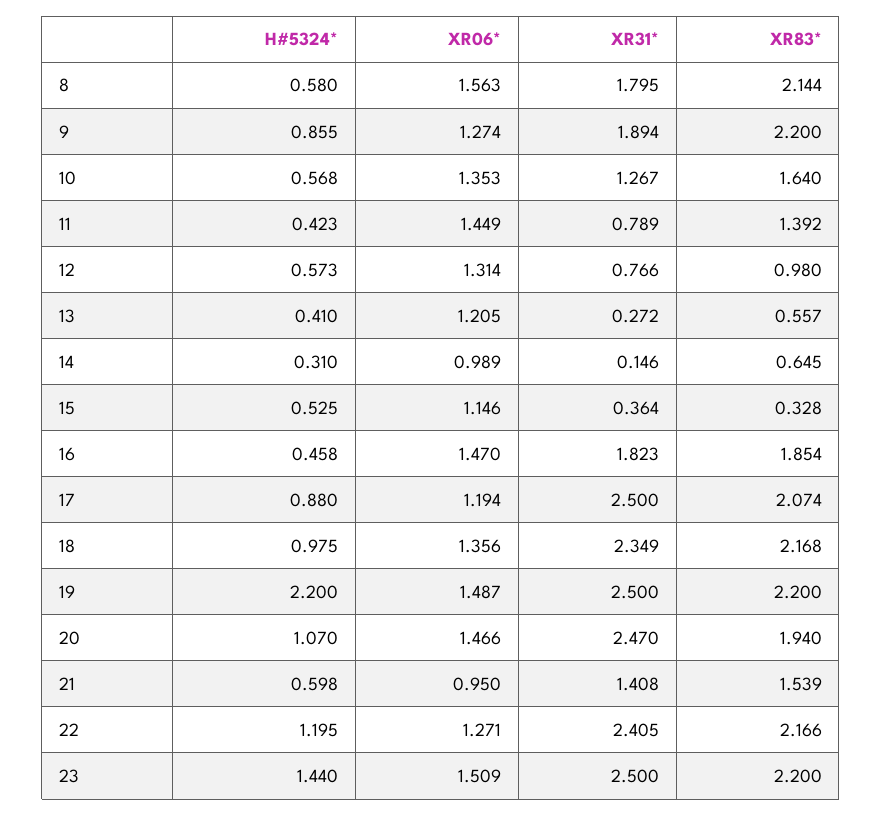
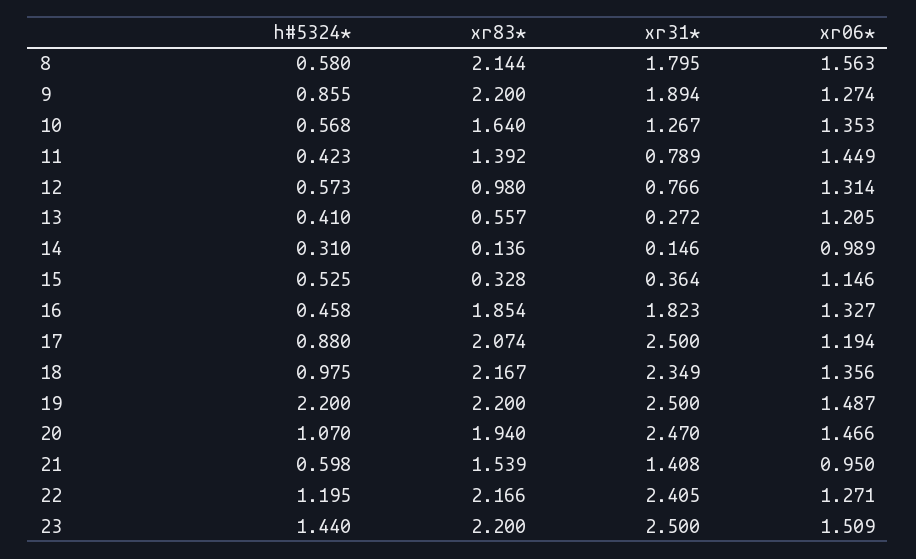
XR83*, 14: 0.645 -> 0.136
XR06*, 16: 1.47 -> 1.327
XR83*, 18: 2.168 -> 2.167

